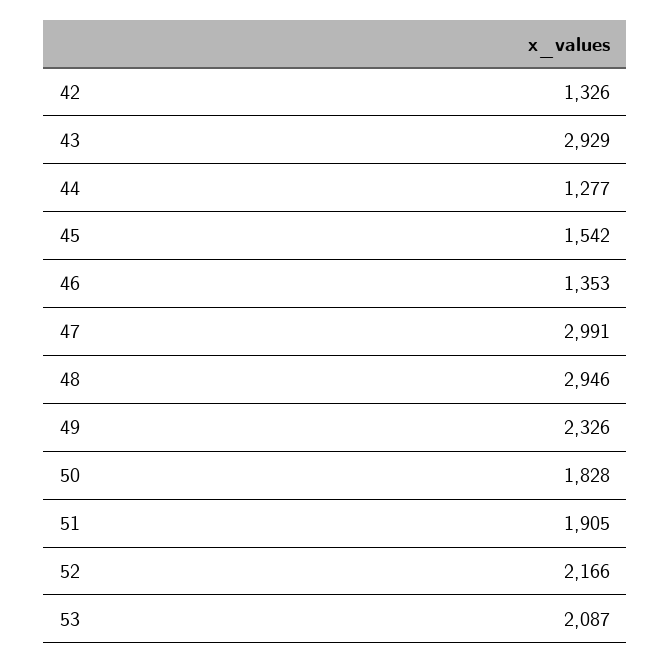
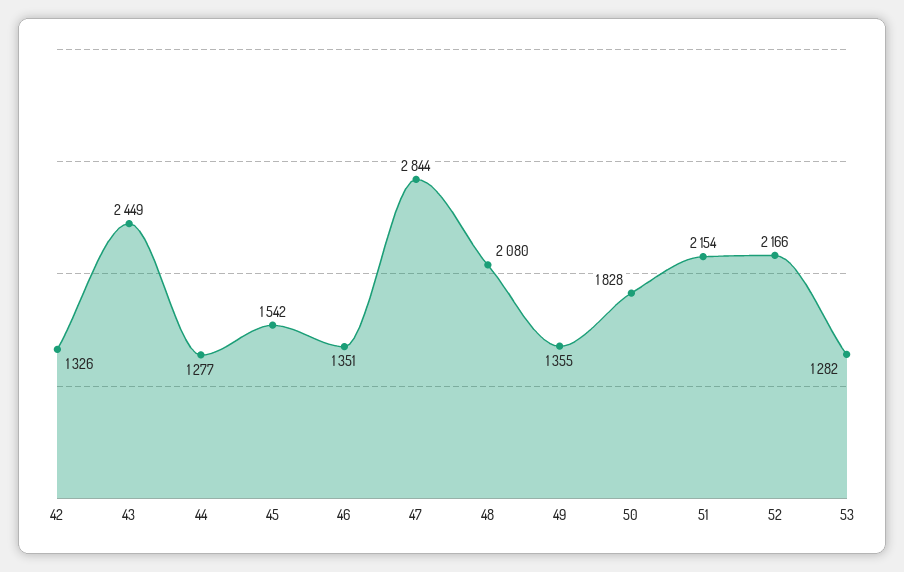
43: 2929 -> 2449
46: 1353 -> 1351
47: 2991 -> 2844
48: 2946 -> 2080
49: 2326 -> 1355
51: 1905 -> 2154
53: 2087 -> 1282

